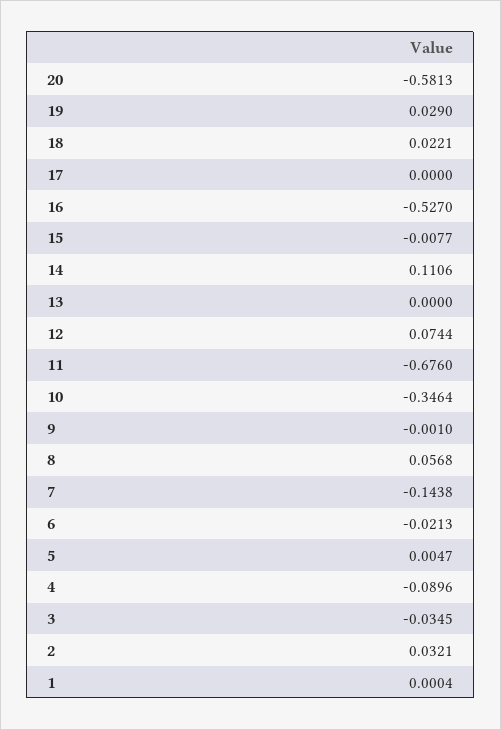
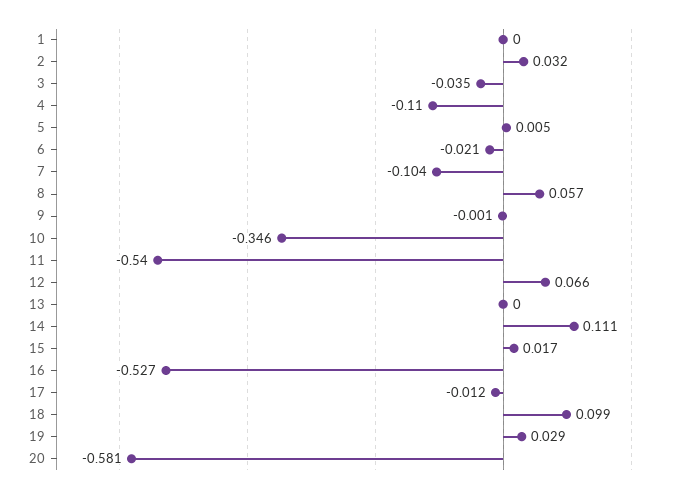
18: 0.0221 -> 0.099
17: 0 -> -0.012
15: -0.0077 -> 0.017
12: 0.0744 -> 0.066
11: -0.676 -> -0.54
7: -0.1438 -> -0.104
4: -0.0896 -> -0.11

